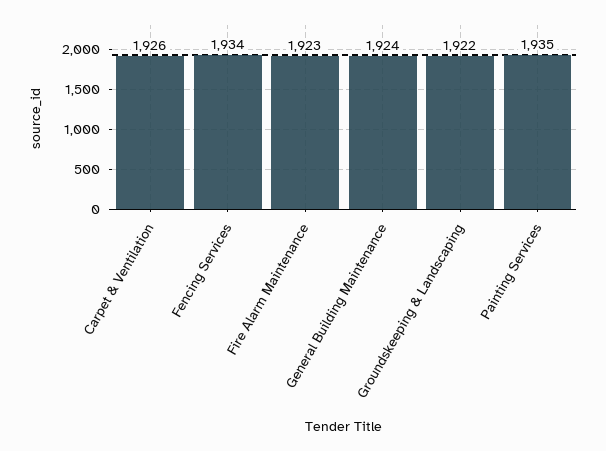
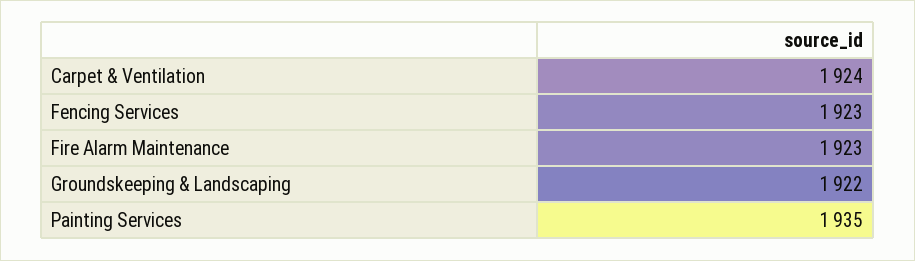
Carpet & Ventilation: 1926 -> 1924
Fencing Services: 1934 -> 1923
General Building Maintenance: 1924 -> none

